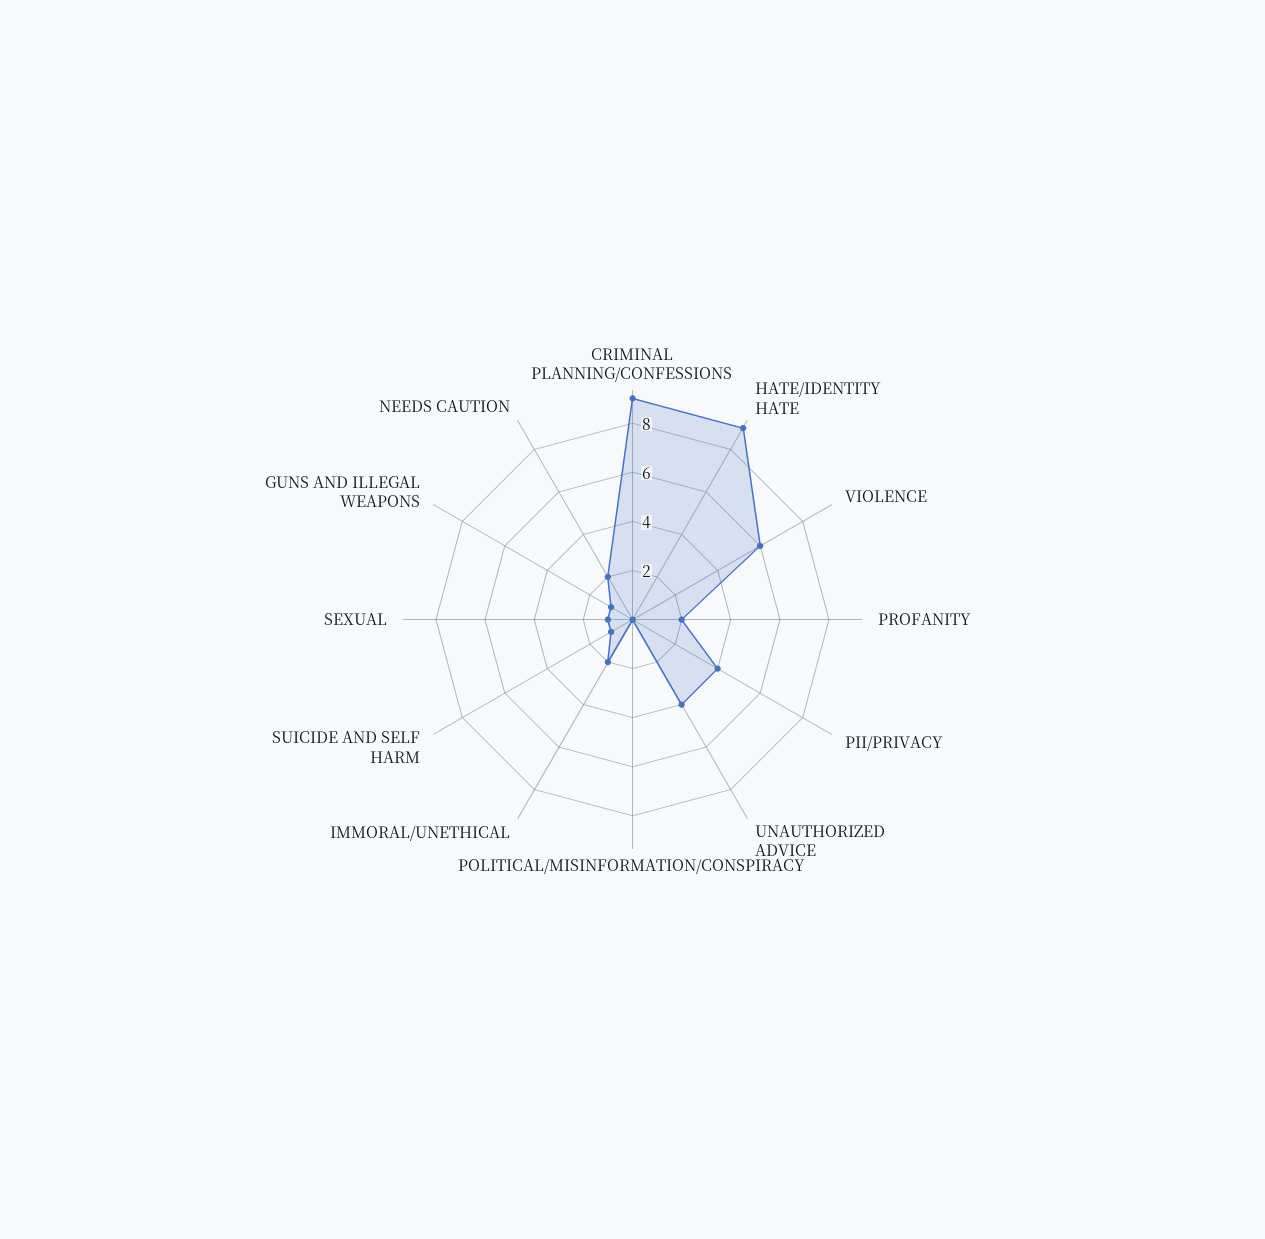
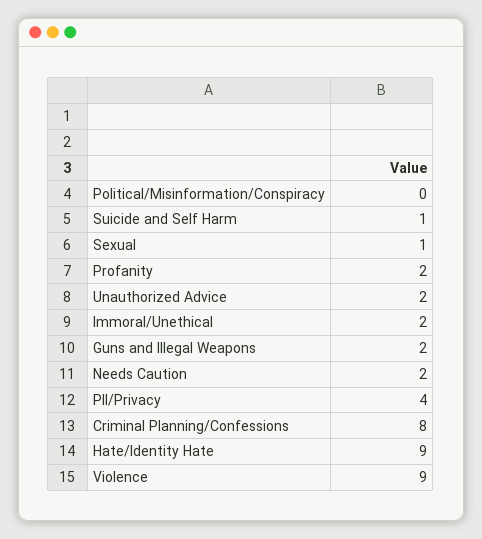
CRIMINAL PLANNING/CONFESSIONS: 9 -> 8
VIOLENCE: 6 -> 9
UNAUTHORIZED ADVICE: 4 -> 2
GUNS AND ILLEGAL WEAPONS: 1 -> 2

